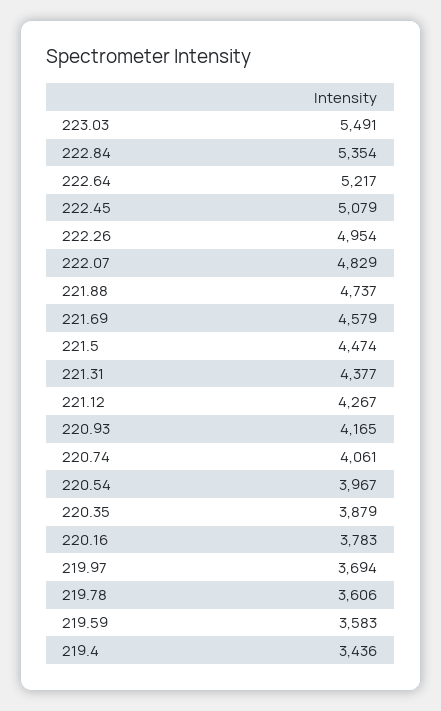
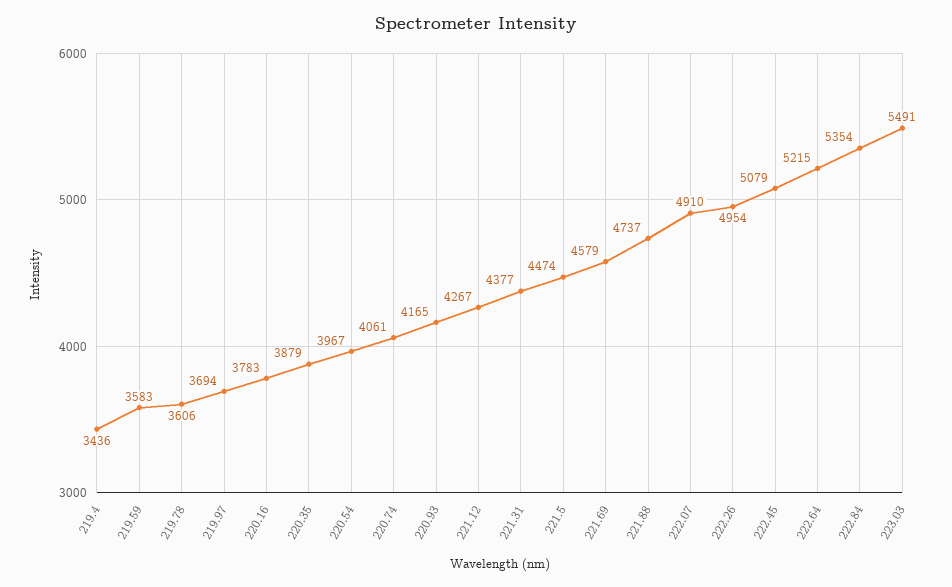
222.64: 5217 -> 5215
222.07: 4829 -> 4910

